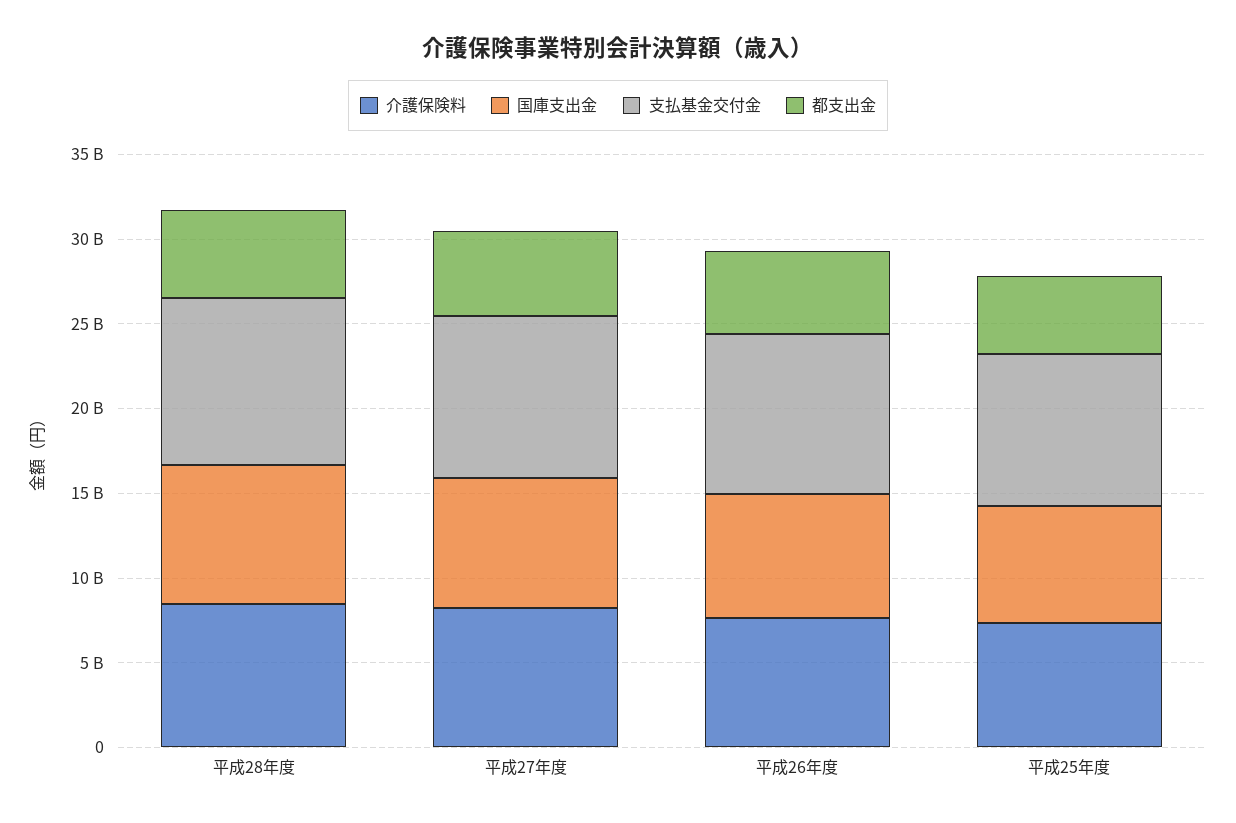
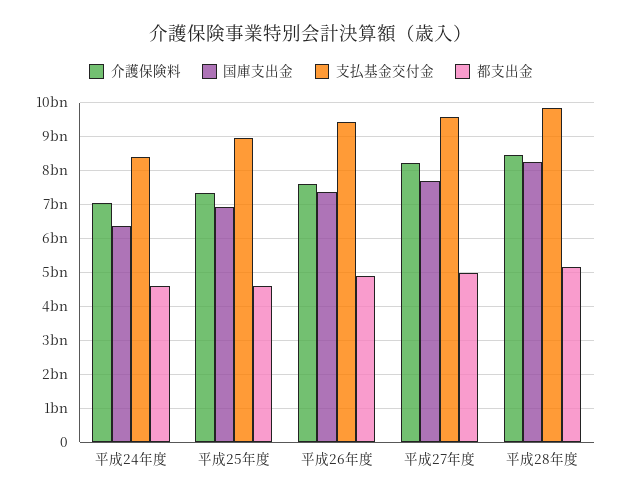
介護保険料, 平成24年度: none -> 7000000000
国庫支出金, 平成24年度: none -> 6400000000
支払基金交付金, 平成24年度: none -> 8400000000
都支出金, 平成24年度: none -> 4600000000

